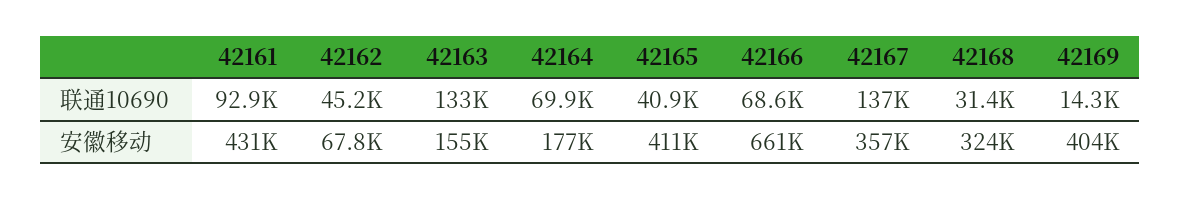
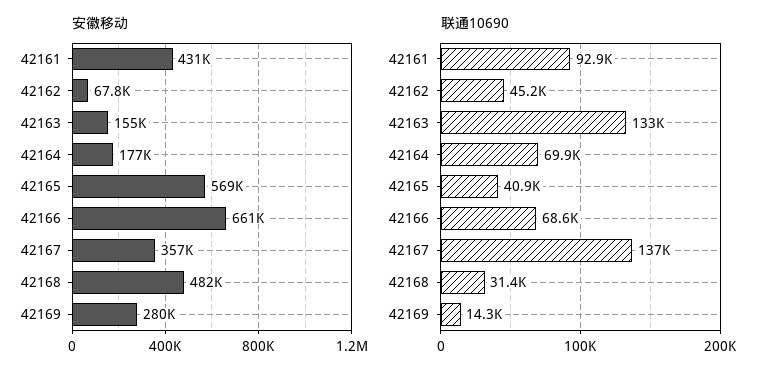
安徽移动, 42165: 411000 -> 569000
安徽移动, 42168: 324000 -> 482000
安徽移动, 42169: 404000 -> 280000

